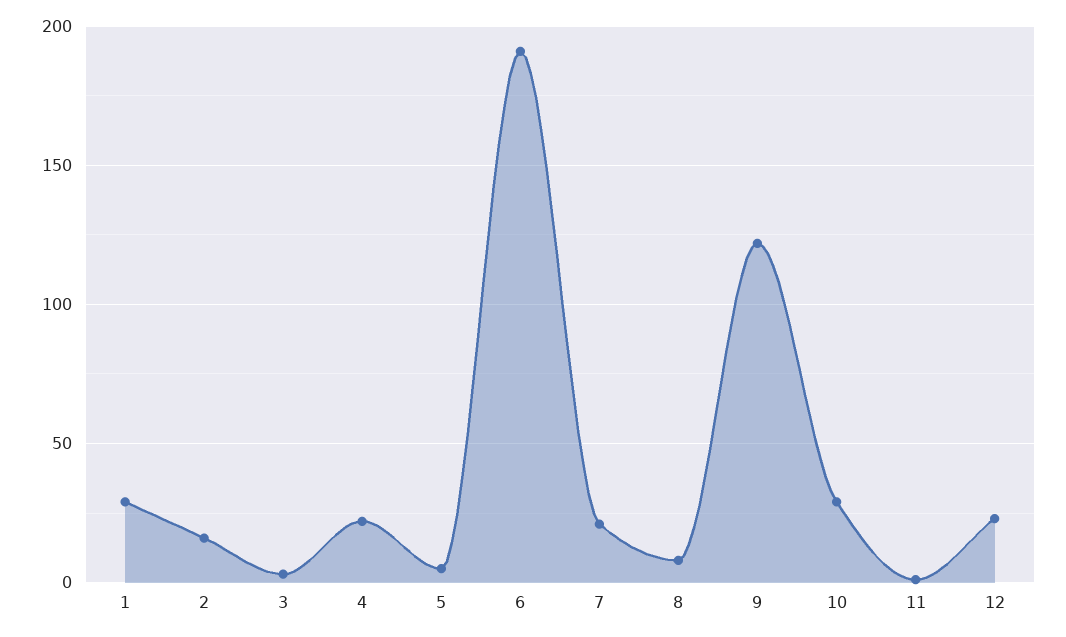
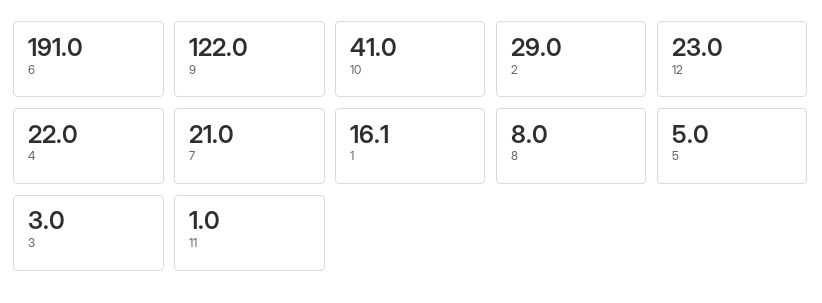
1: 30 -> 16.1
2: 15 -> 29
10: 30 -> 41

